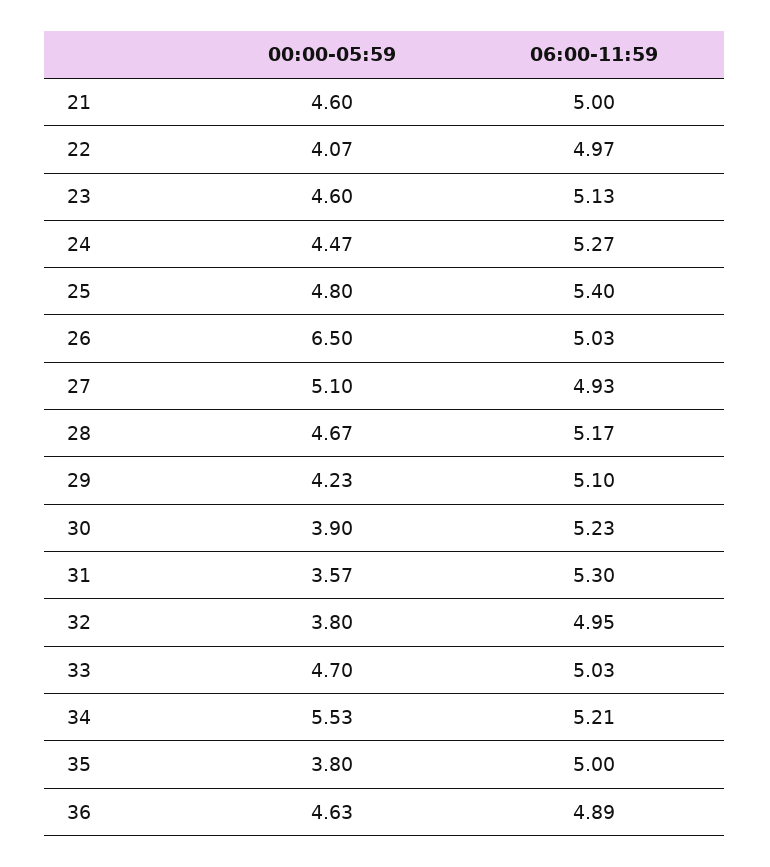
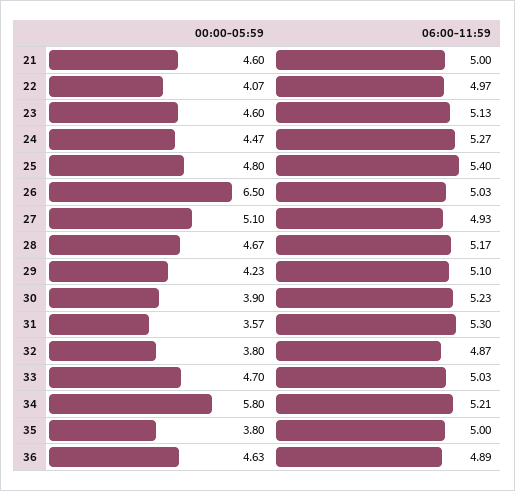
06:00-11:59, 32: 4.95 -> 4.87
00:00-05:59, 34: 5.53 -> 5.8

